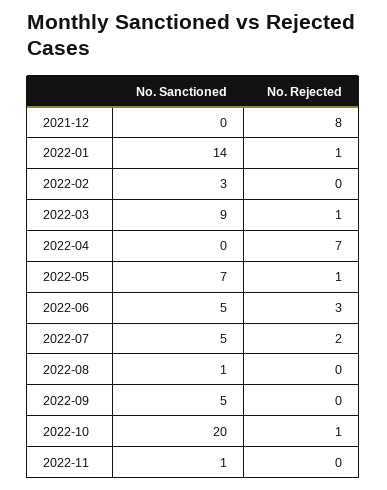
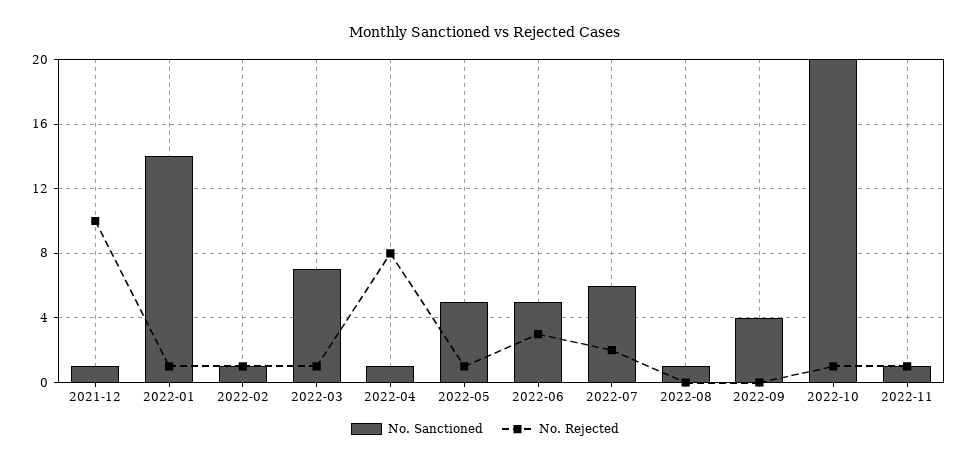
No. Sanctioned, 2021-12: 0 -> 1
No. Rejected, 2021-12: 8 -> 10
No. Sanctioned, 2022-02: 3 -> 1
No. Rejected, 2022-02: 0 -> 1
No. Sanctioned, 2022-03: 9 -> 7
No. Sanctioned, 2022-04: 0 -> 1
No. Rejected, 2022-04: 7 -> 8
No. Sanctioned, 2022-05: 7 -> 5
No. Sanctioned, 2022-07: 5 -> 6
No. Sanctioned, 2022-09: 5 -> 4
No. Rejected, 2022-11: 0 -> 1

